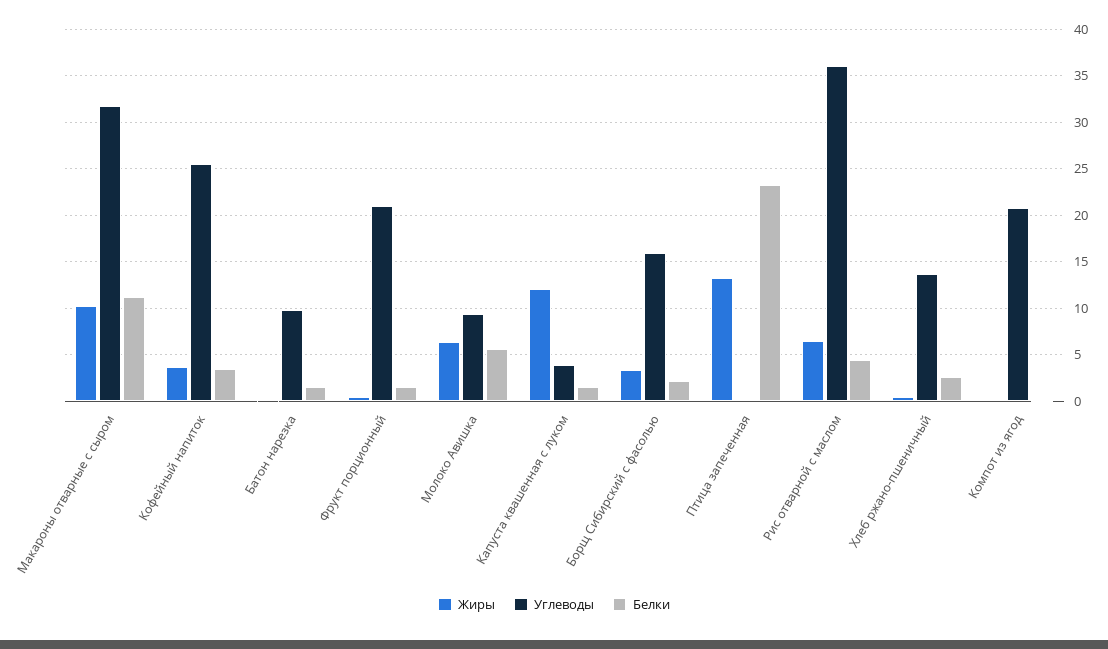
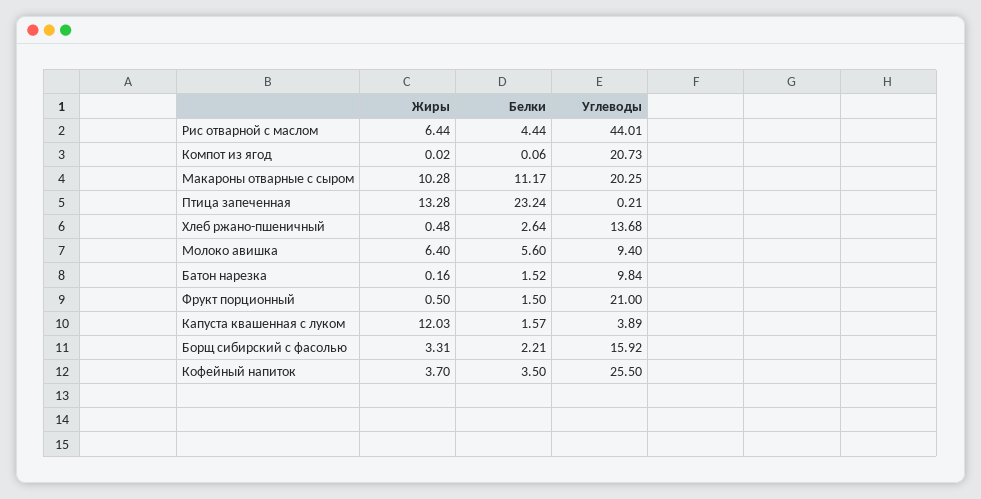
Углеводы, Макароны отварные с сыром: 32 -> 20.25
Углеводы, Рис отварной с маслом: 36 -> 44.01

